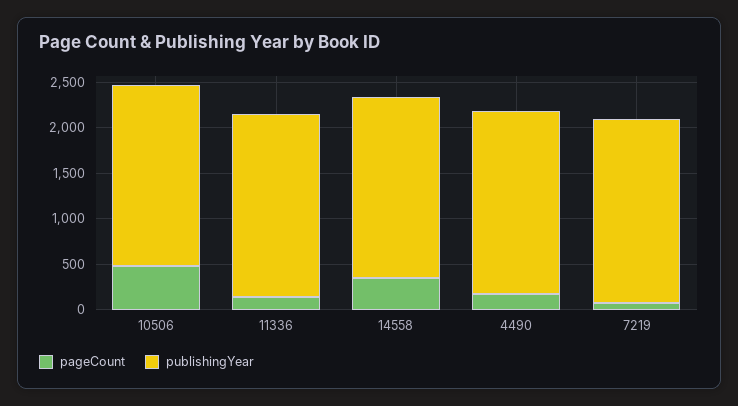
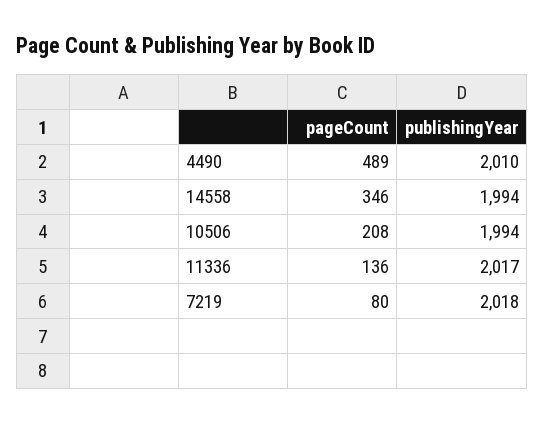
pageCount, 10506: 500 -> 208
pageCount, 4490: 200 -> 489

